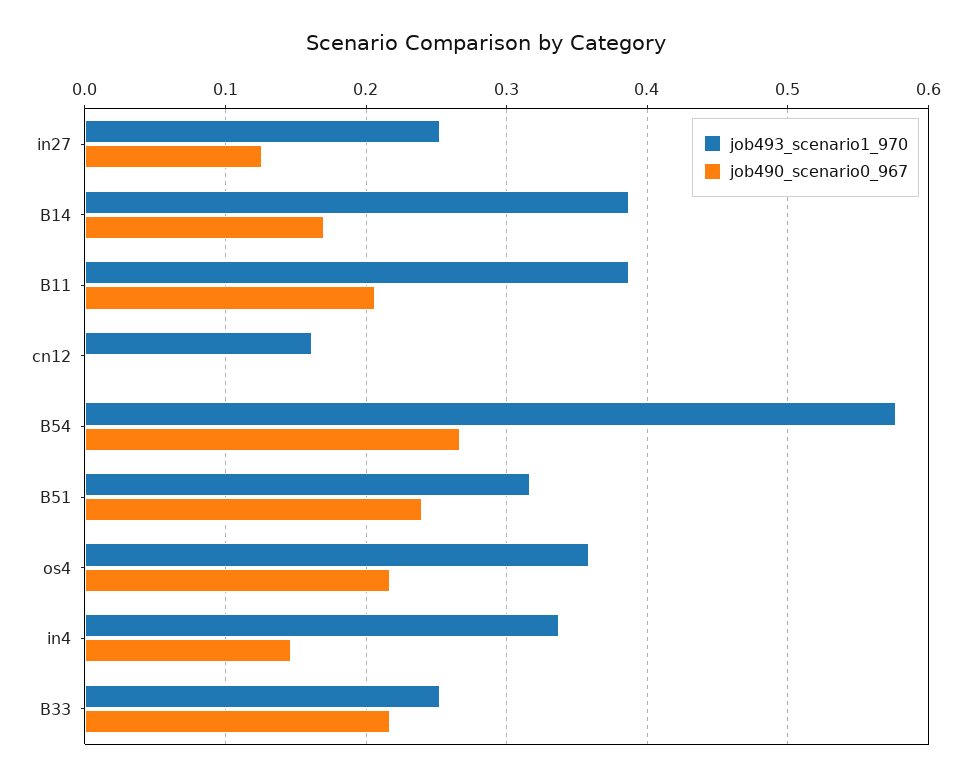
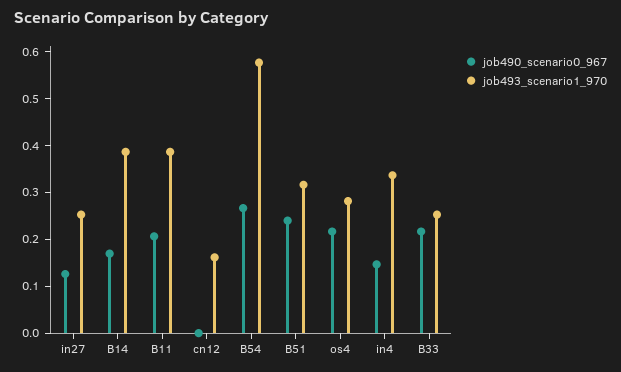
job493_scenario1_970, os4: 0.36 -> 0.28

